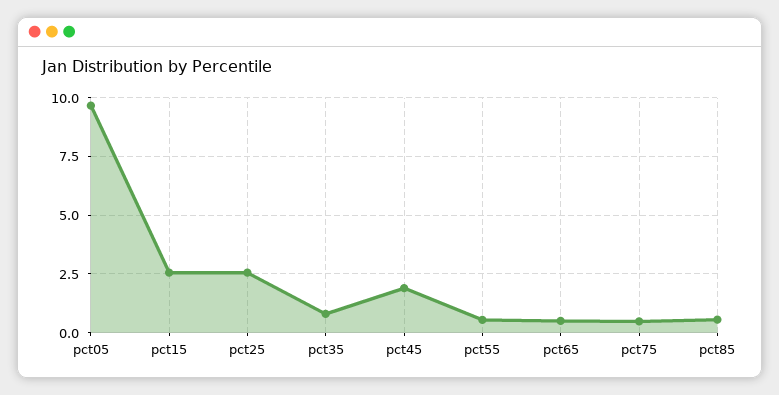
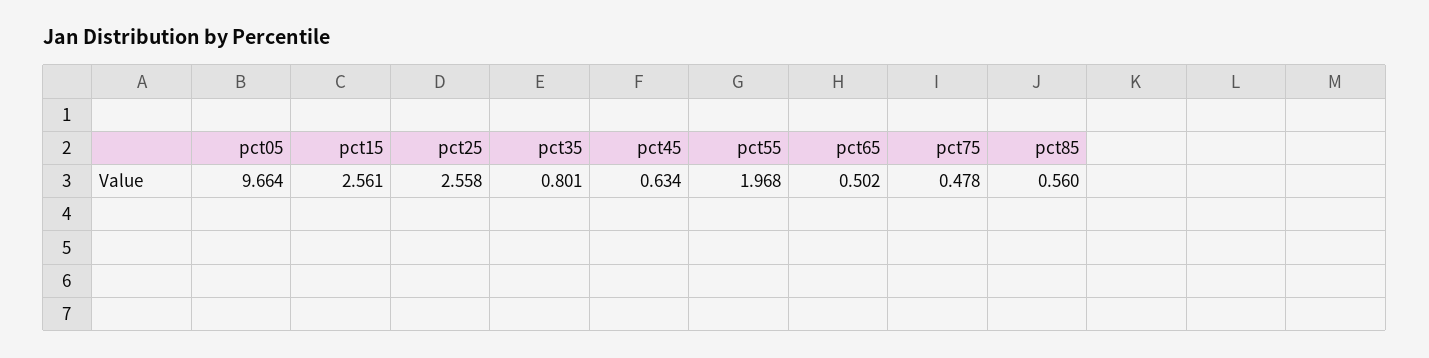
pct45: 2 -> 0.634
pct55: 0.5 -> 1.968

